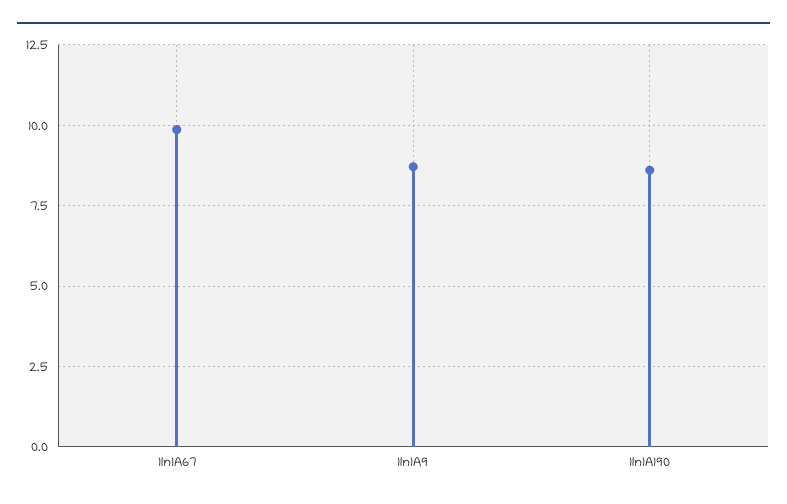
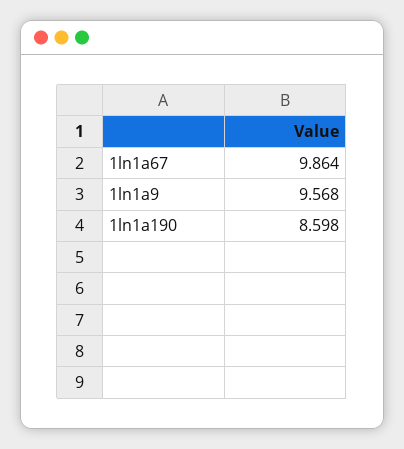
1ln1A9: 8.75 -> 9.568

